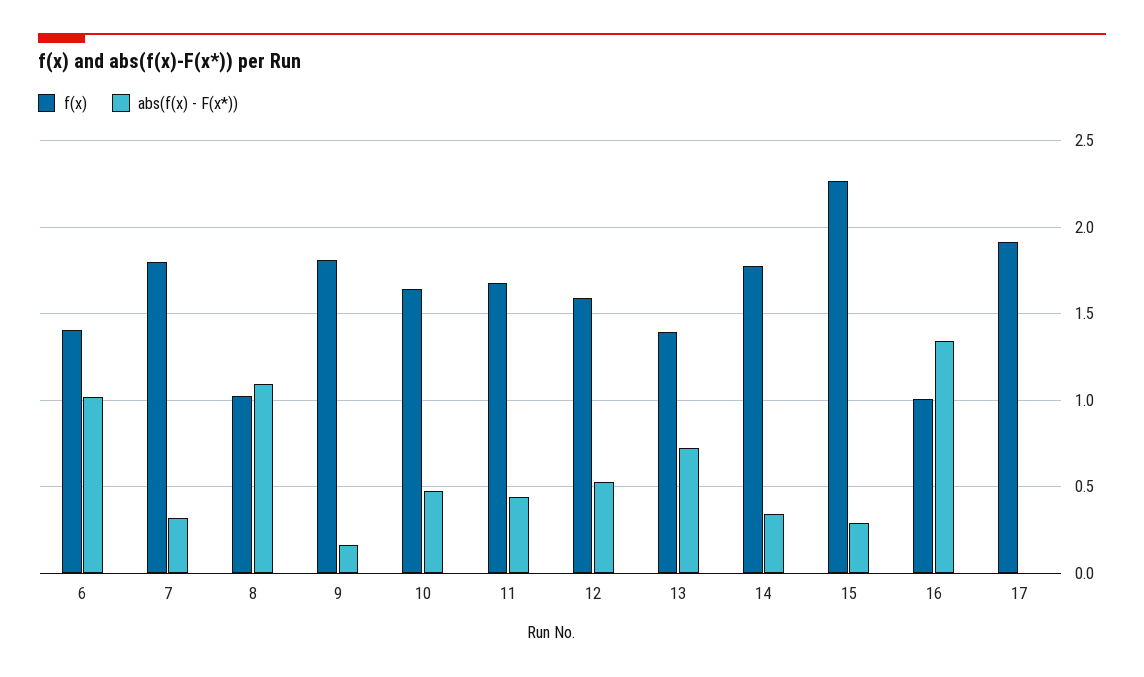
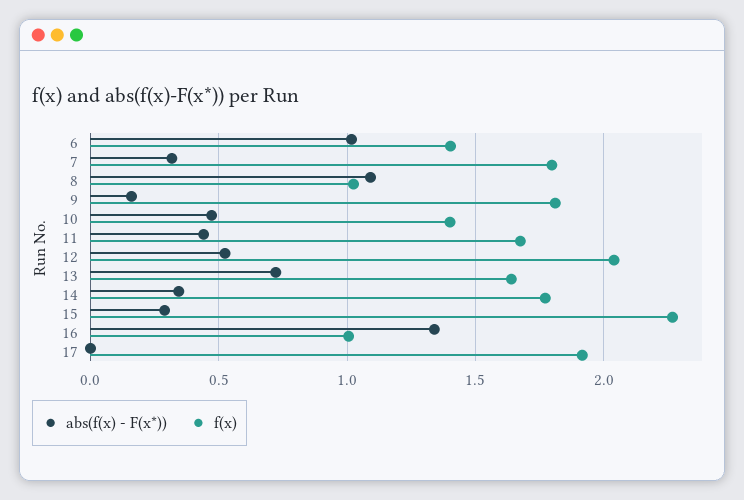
f(x), 10: 1.65 -> 1.4
f(x), 12: 1.6 -> 2.05
f(x), 13: 1.4 -> 1.65

